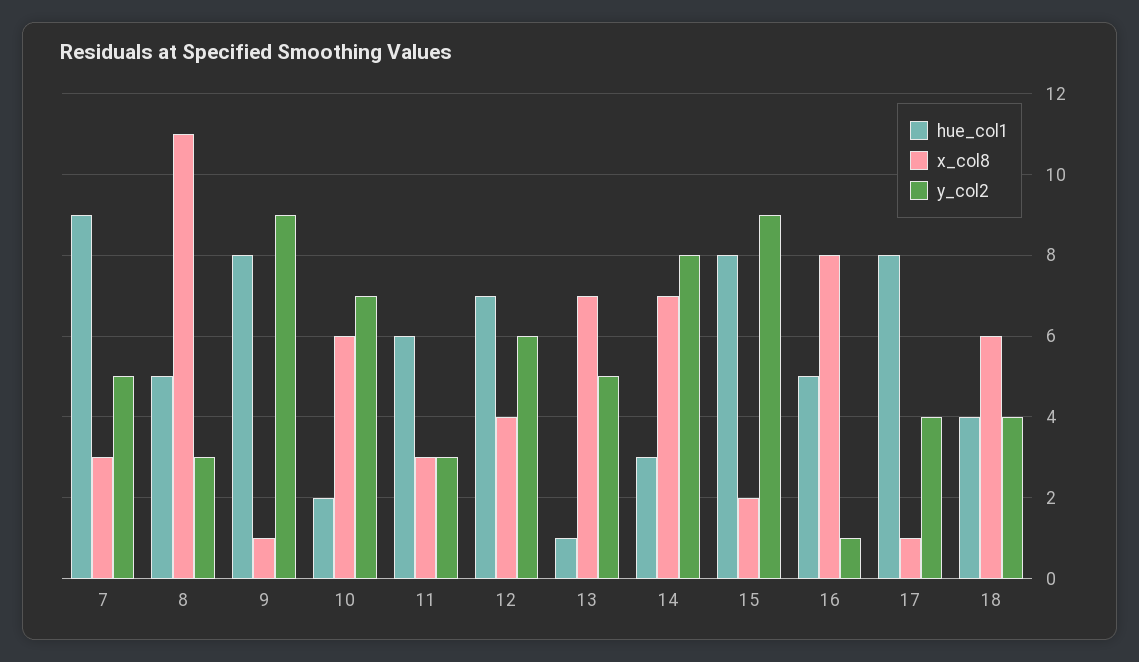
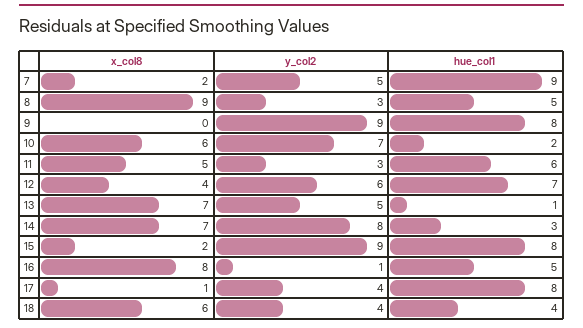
x_col8, 7: 3 -> 2
x_col8, 8: 11 -> 9
x_col8, 9: 1 -> 0
x_col8, 11: 3 -> 5

